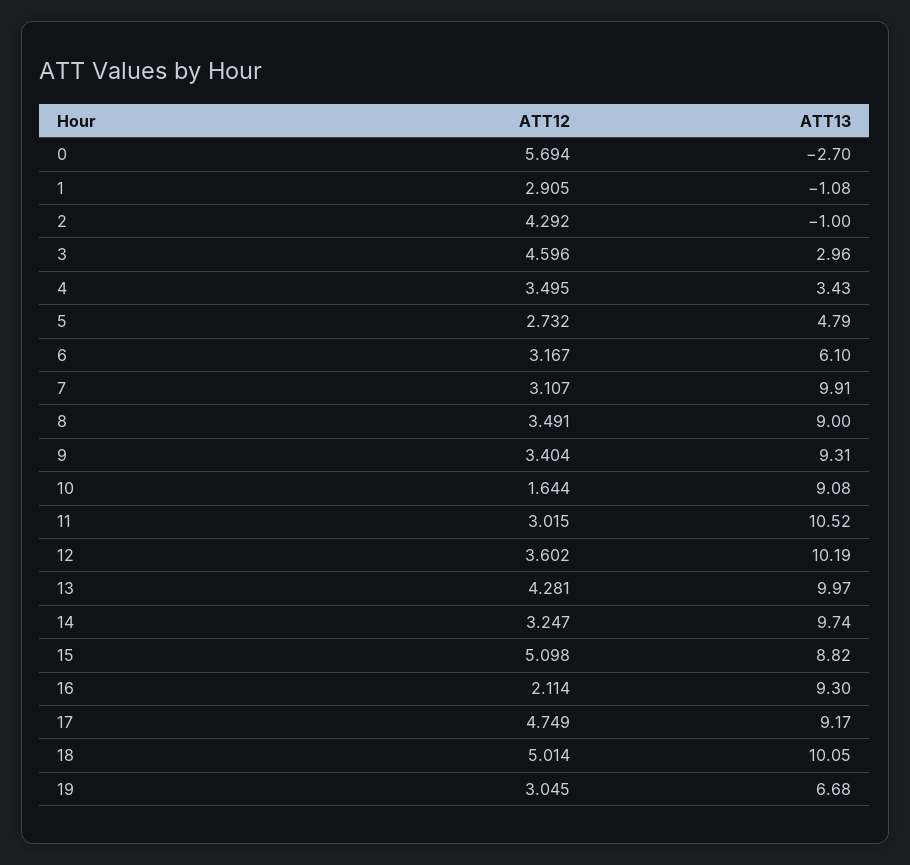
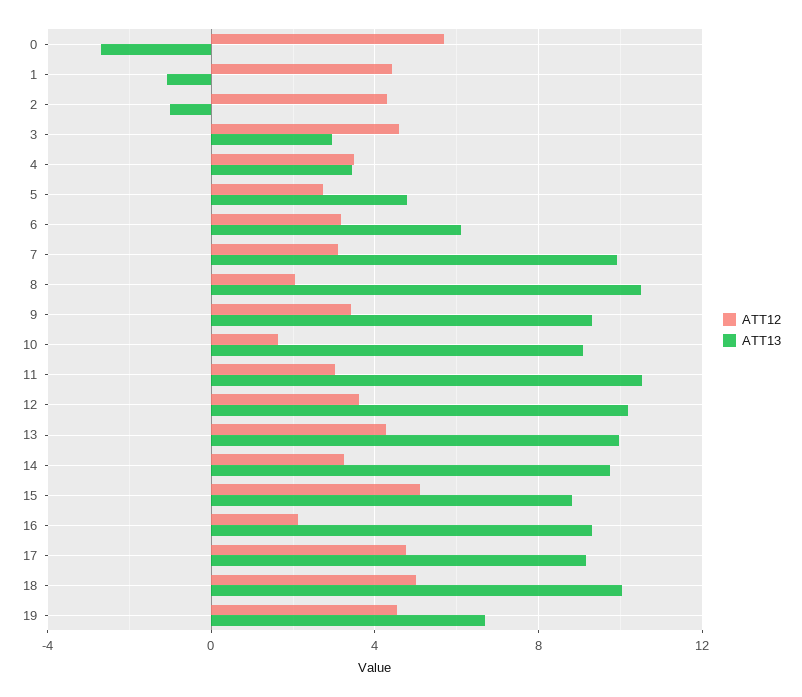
ATT12, 1: 2.905 -> 4.5
ATT12, 8: 3.491 -> 2
ATT13, 8: 9 -> 10.5
ATT12, 19: 3.045 -> 4.5

